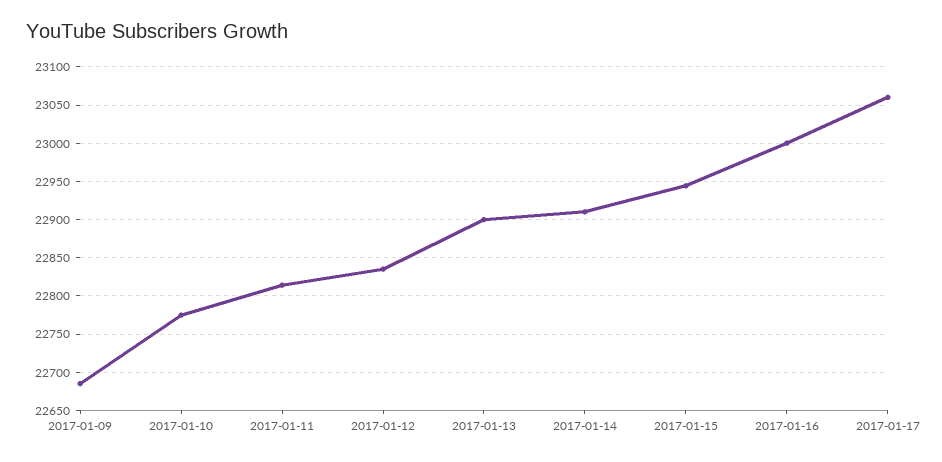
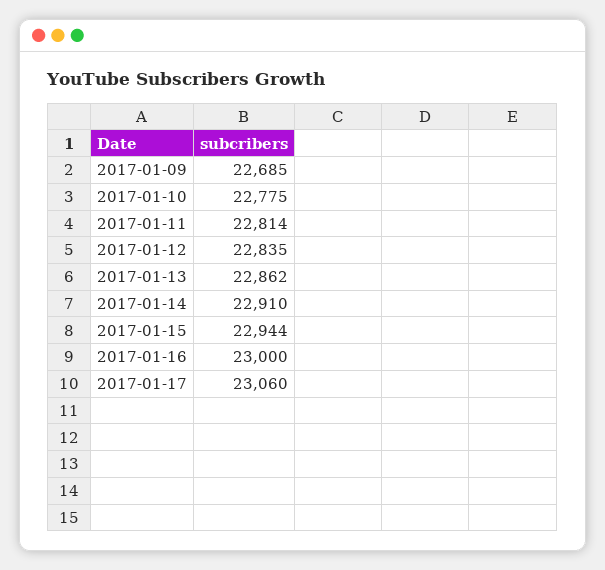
2017-01-13: 22900 -> 22862

